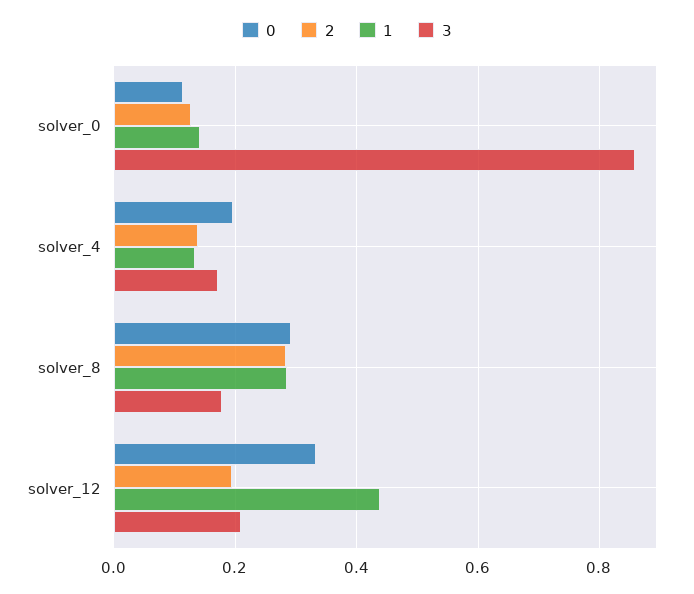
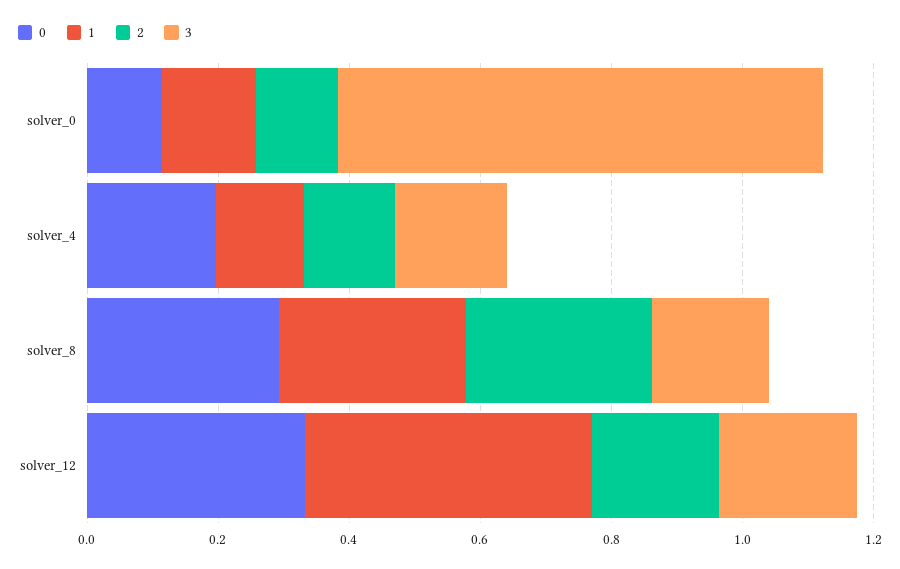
3, solver_0: 0.86 -> 0.75

